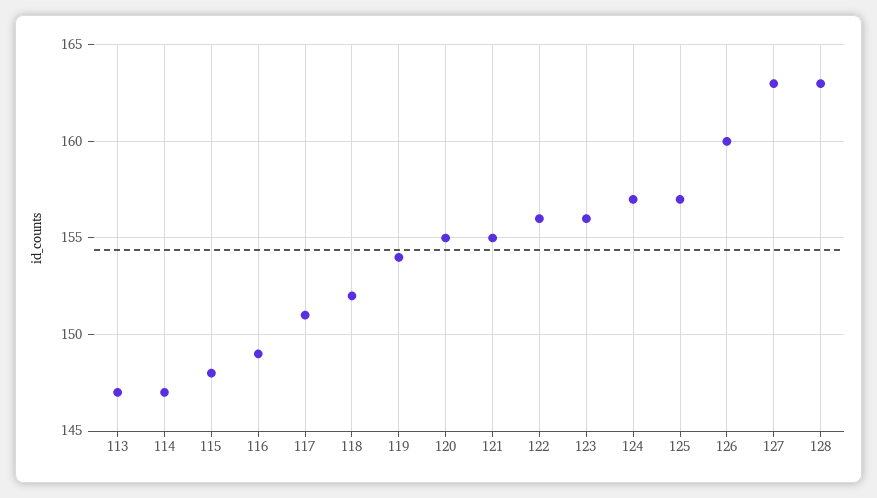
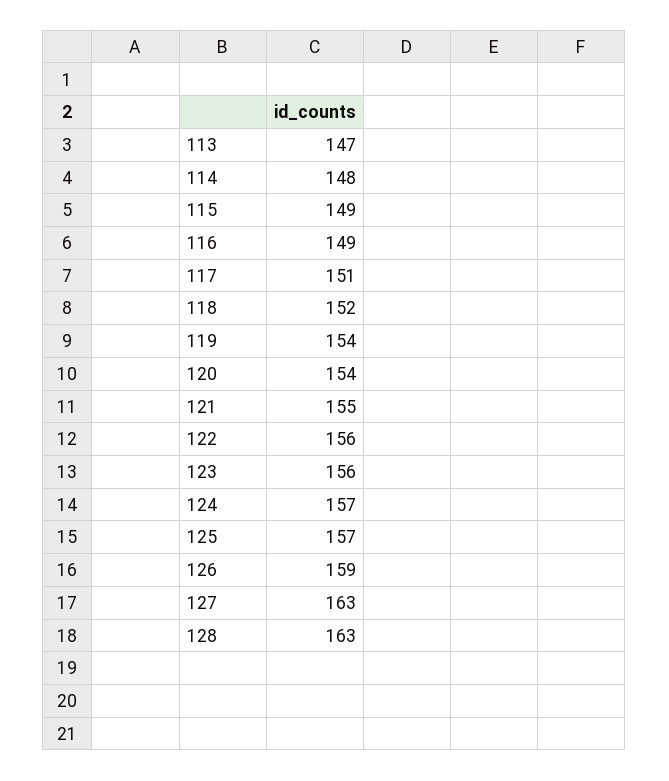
114: 147 -> 148
115: 148 -> 149
120: 155 -> 154
126: 160 -> 159

